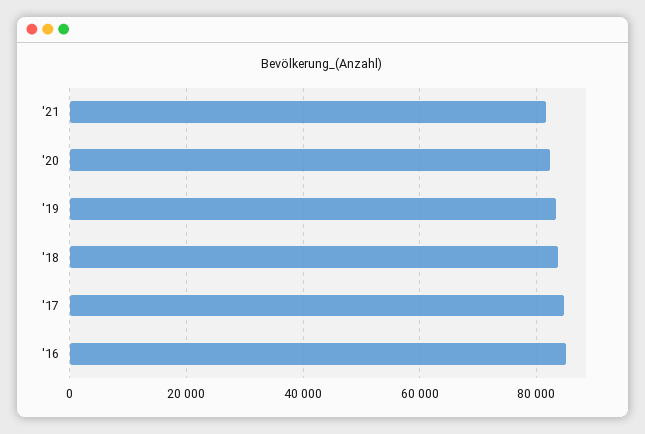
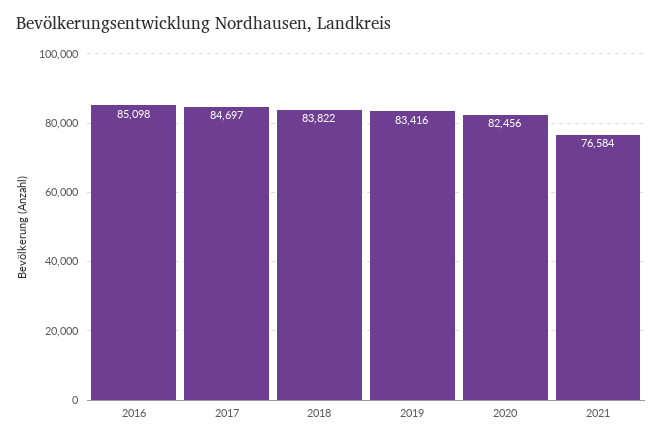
'21: 82000 -> 76584

